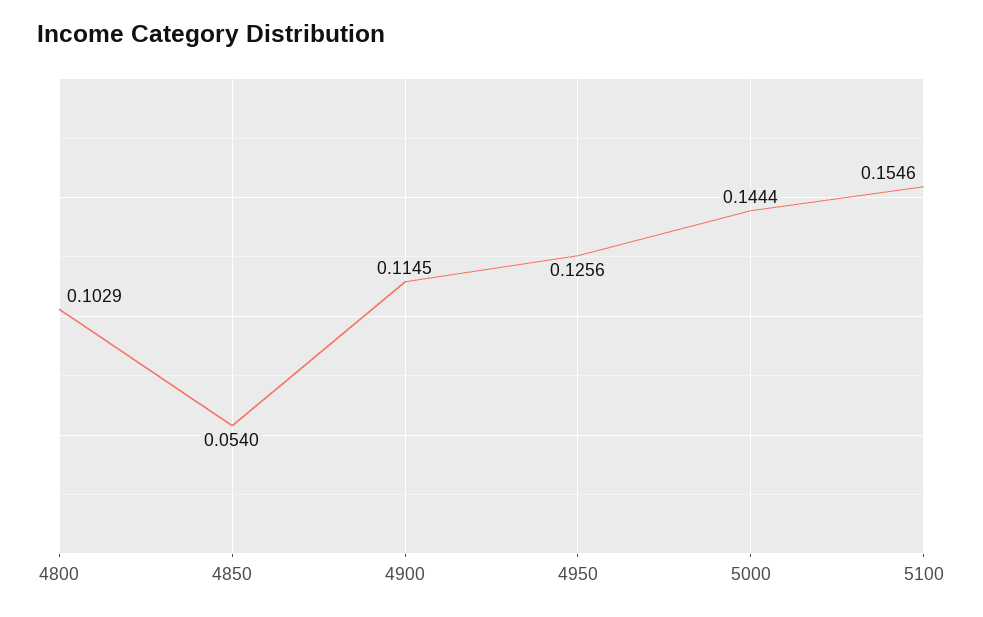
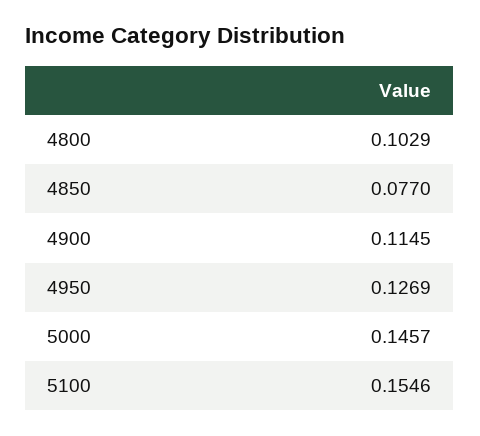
4850: 0.054 -> 0.077
4950: 0.1256 -> 0.1269
5000: 0.1444 -> 0.1457

